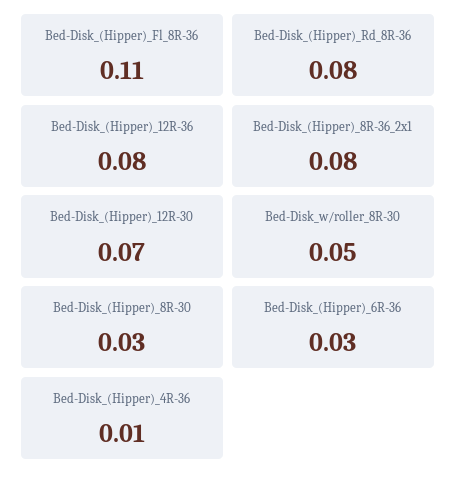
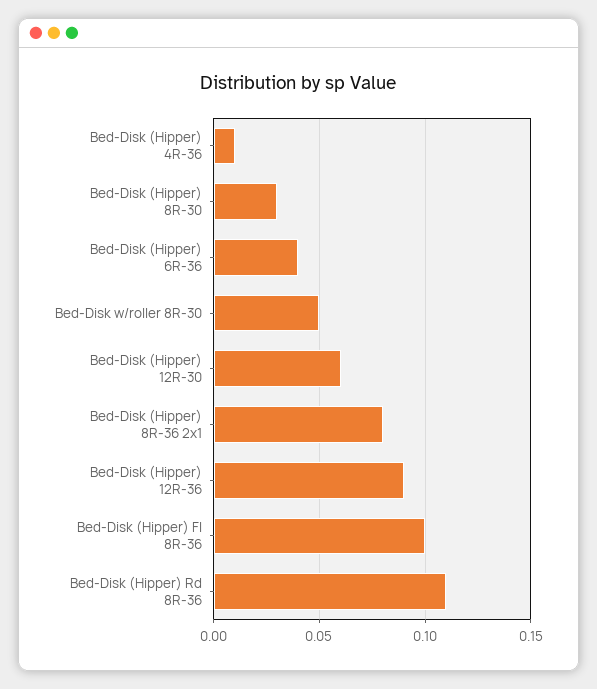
Bed-Disk_(Hipper)_Fl_8R-36: 0.11 -> 0.1
Bed-Disk_(Hipper)_Rd_8R-36: 0.08 -> 0.11
Bed-Disk_(Hipper)_12R-36: 0.08 -> 0.09
Bed-Disk_(Hipper)_12R-30: 0.07 -> 0.06
Bed-Disk_(Hipper)_6R-36: 0.03 -> 0.04

